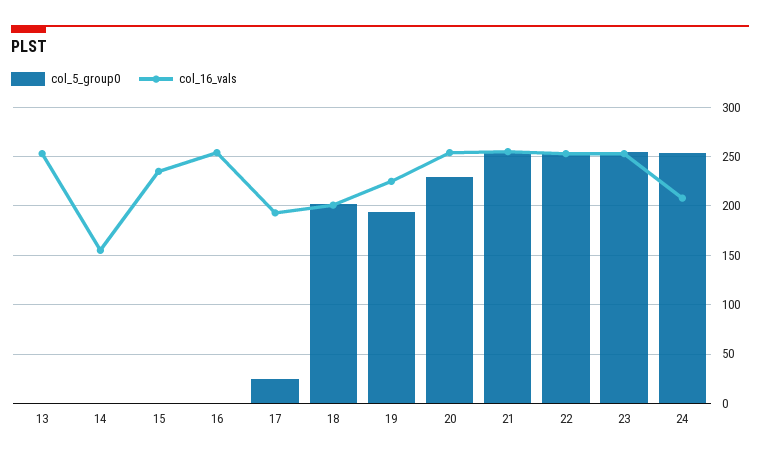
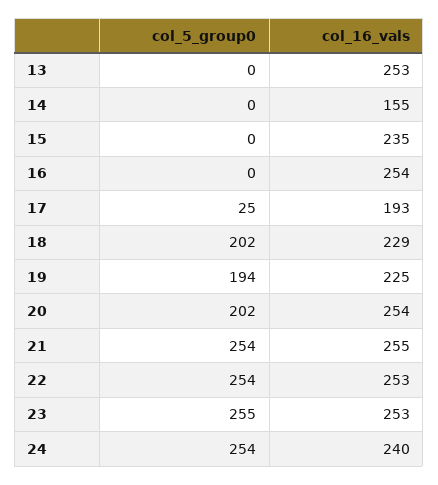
col_16_vals, 18: 200 -> 229
col_5_group0, 20: 230 -> 202
col_16_vals, 24: 210 -> 240

